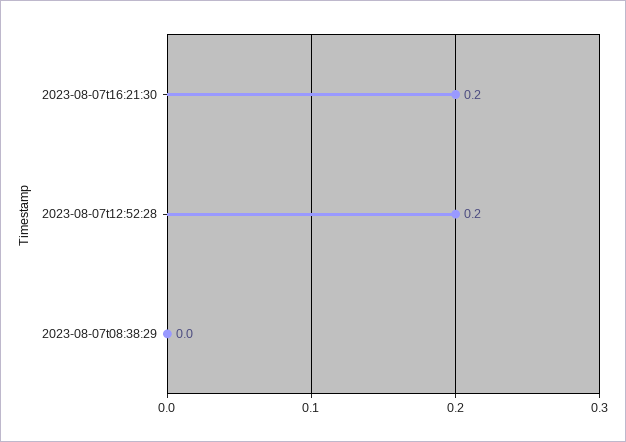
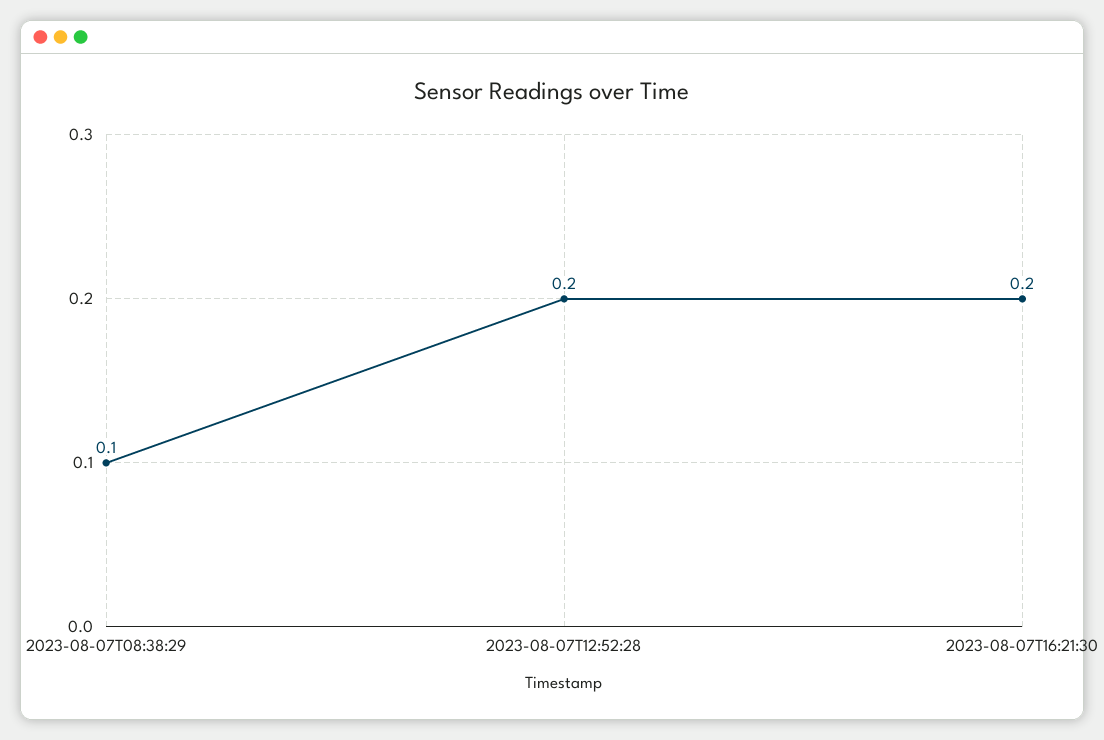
2023-08-07t08:38:29: 0 -> 0.1

